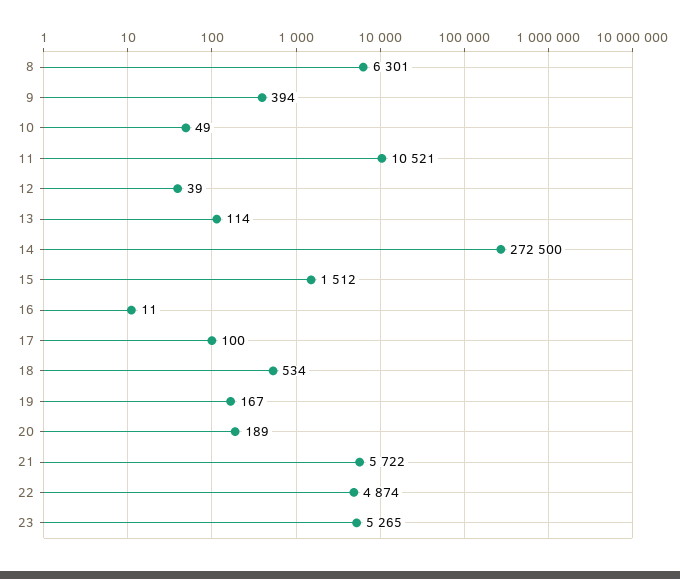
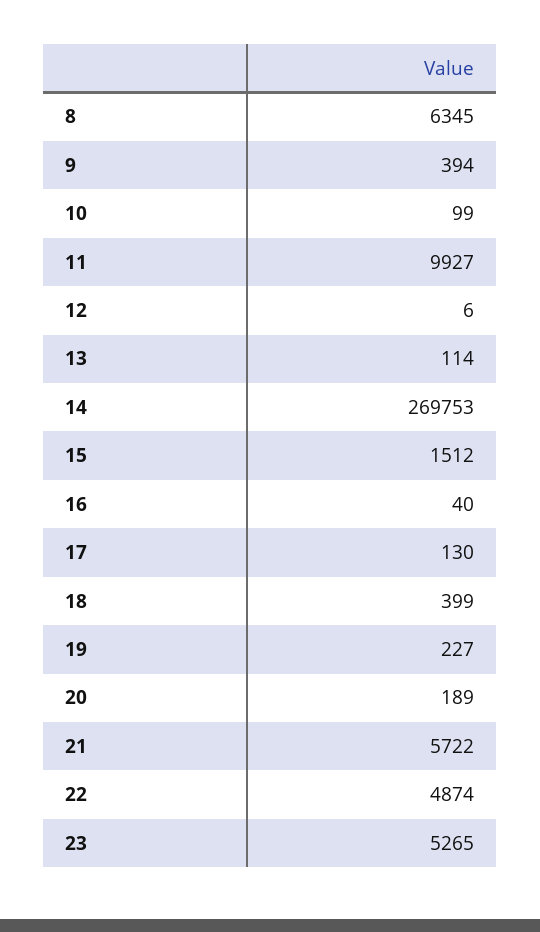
8: 6301 -> 6345
10: 49 -> 99
11: 10521 -> 9927
12: 39 -> 6
14: 272500 -> 269753
16: 11 -> 40
17: 100 -> 130
18: 534 -> 399
19: 167 -> 227

